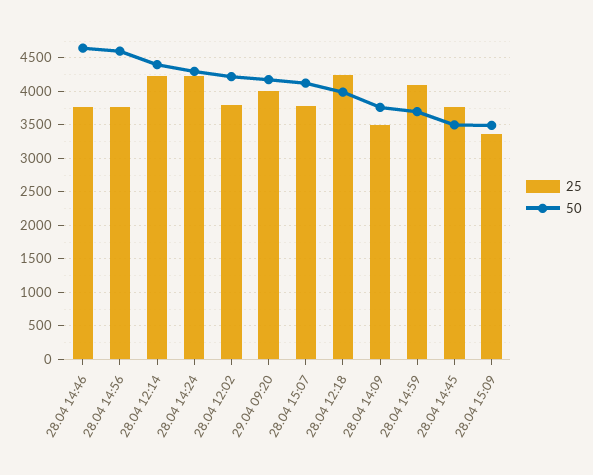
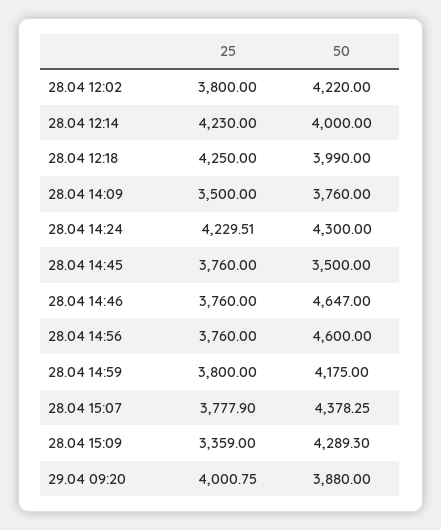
50, 28.04 12:14: 4400 -> 4000
50, 29.04 09:20: 4200 -> 3880
50, 28.04 15:07: 4100 -> 4378.25
25, 28.04 14:59: 4100 -> 3800
50, 28.04 14:59: 3700 -> 4175
50, 28.04 15:09: 3500 -> 4289.3

